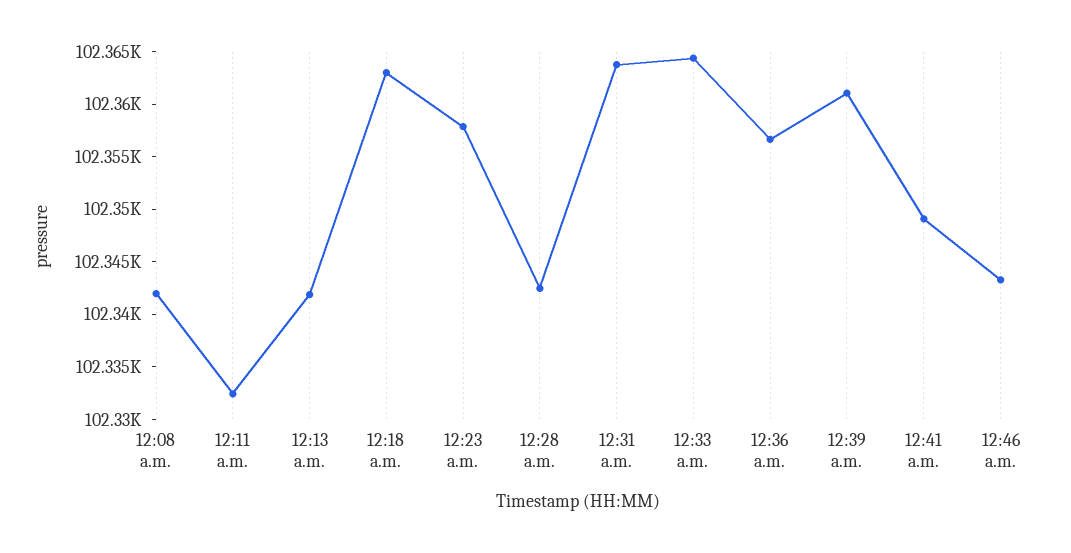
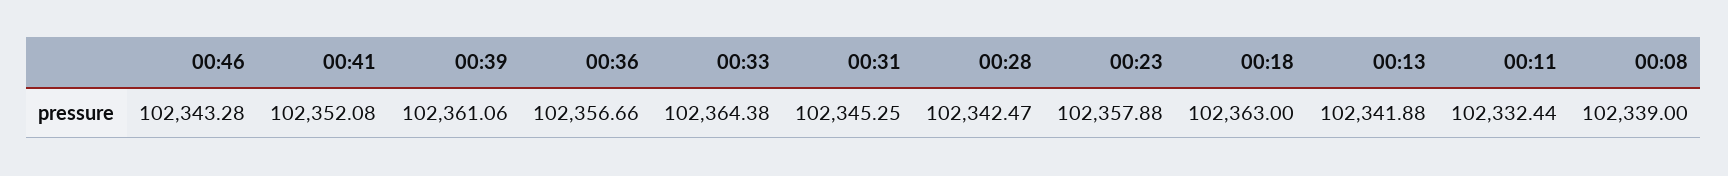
12:08 a.m.: 102342 -> 102339
12:31 a.m.: 102364 -> 102345.25
12:41 a.m.: 102349 -> 102352.08

